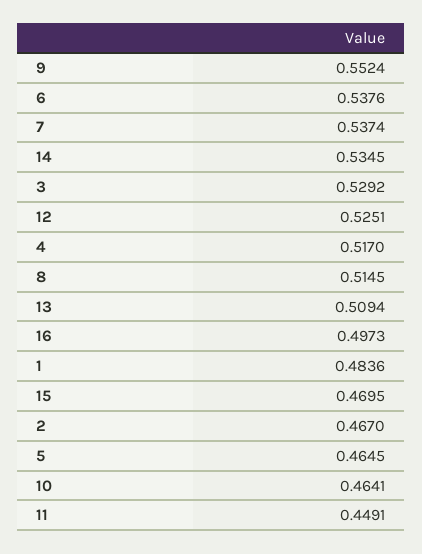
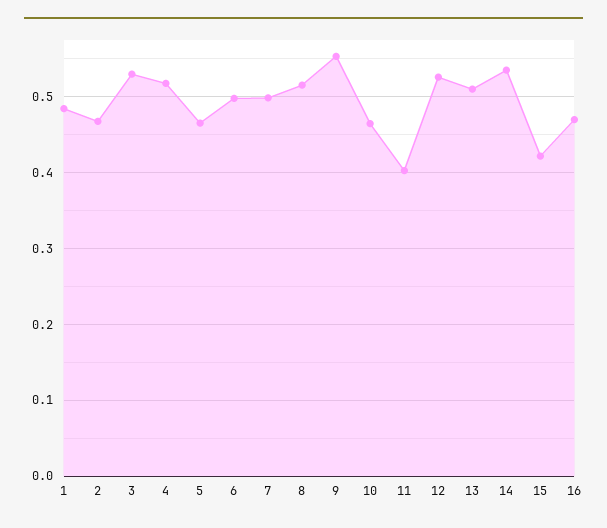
6: 0.5376 -> 0.5
7: 0.5374 -> 0.5
16: 0.4973 -> 0.47
15: 0.4695 -> 0.42
11: 0.4491 -> 0.4

